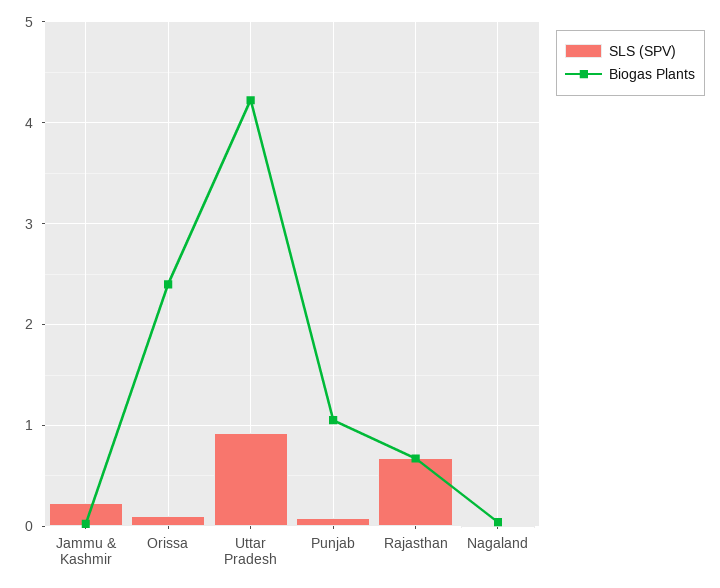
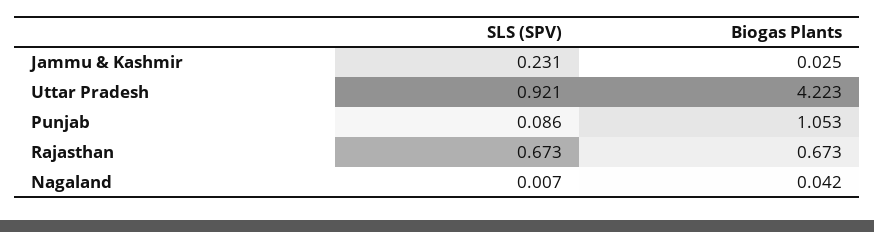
SLS (SPV), Orissa: 0.1 -> none
Biogas Plants, Orissa: 2.4 -> none

